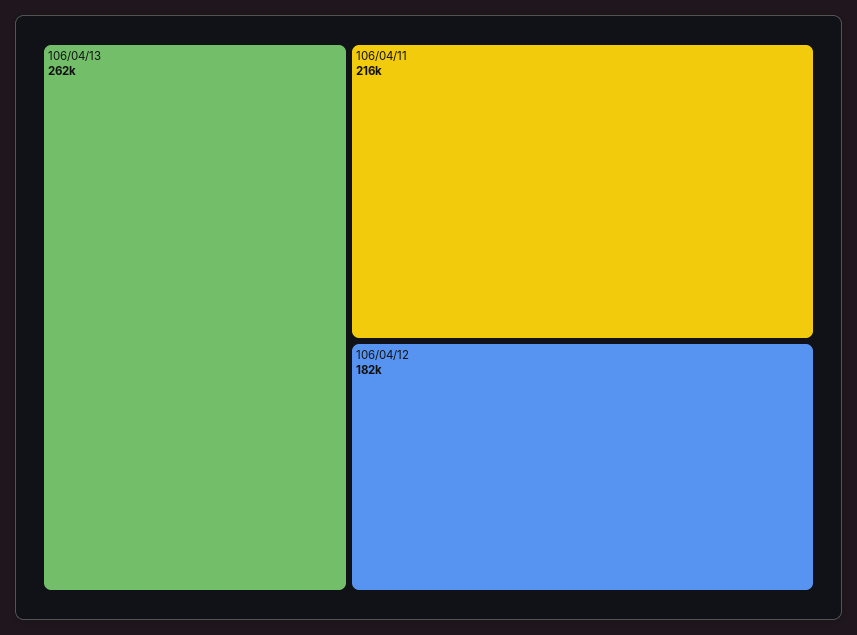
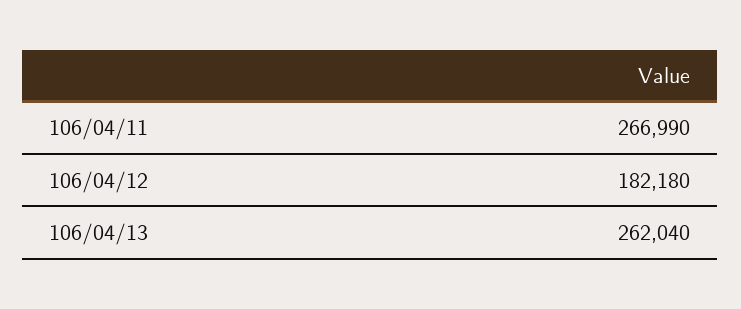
106/04/11: 216000 -> 266990

